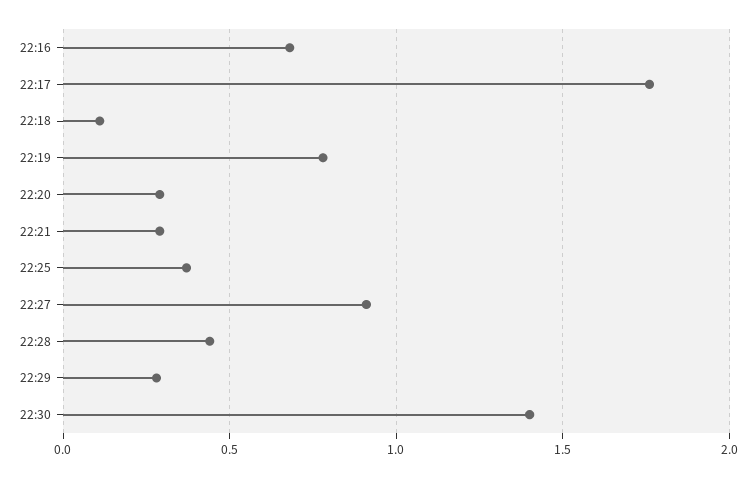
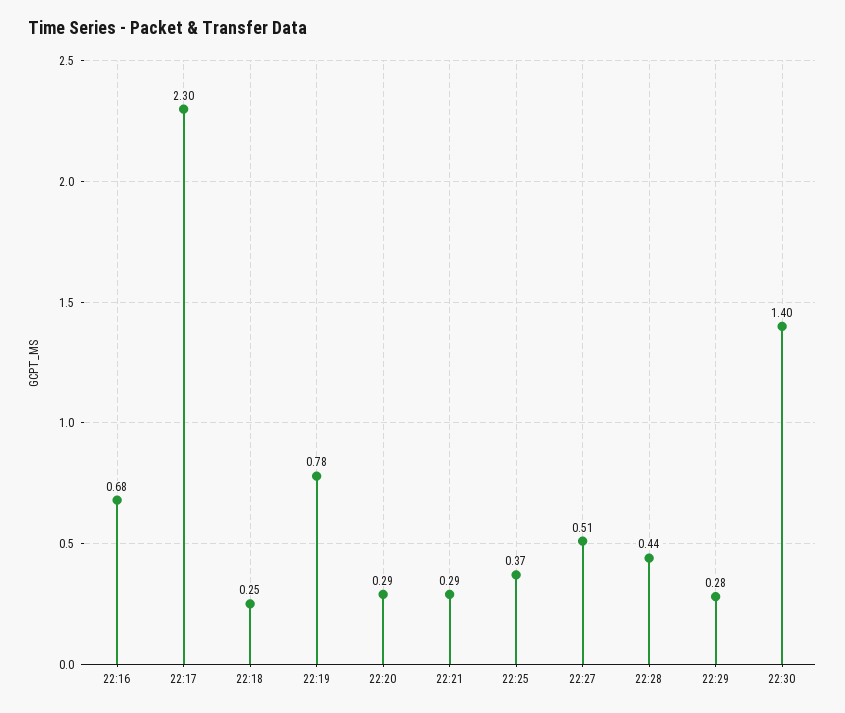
22:17: 1.75 -> 2.3
22:18: 0.1 -> 0.25
22:27: 0.9 -> 0.51

